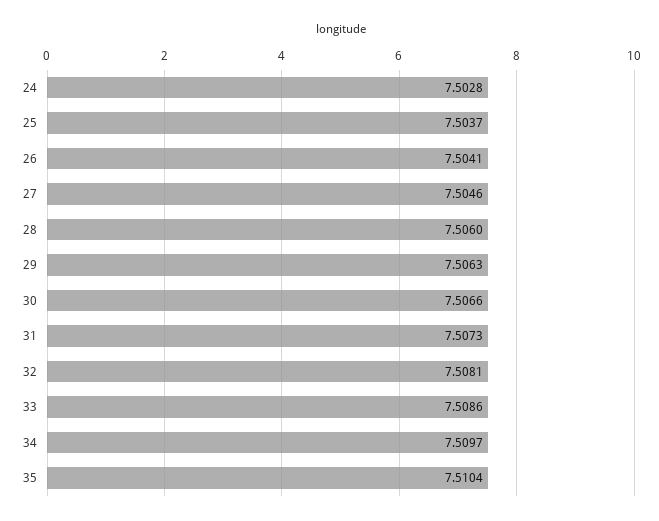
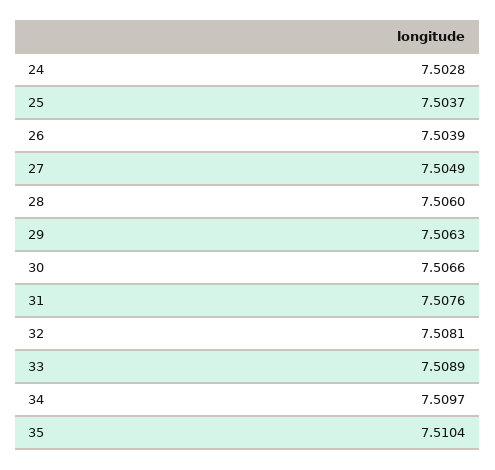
26: 7.5041 -> 7.5039
27: 7.5046 -> 7.5049
31: 7.5073 -> 7.5076
33: 7.5086 -> 7.5089

